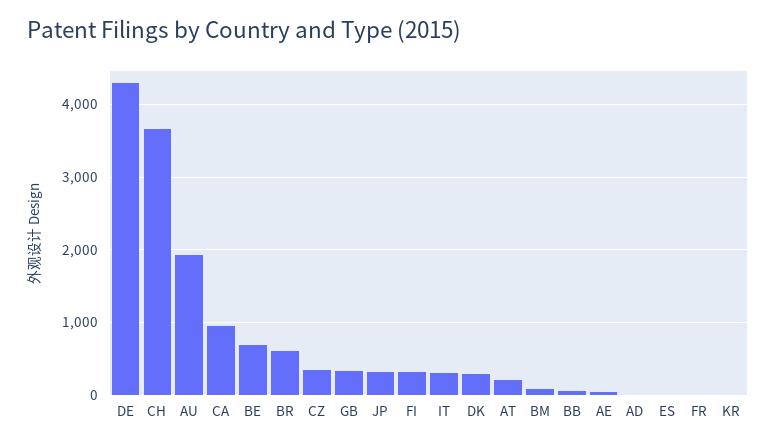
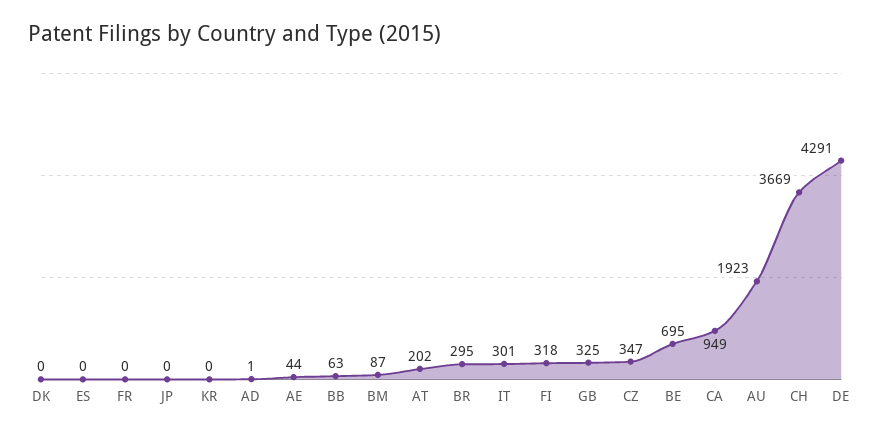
BR: 600 -> 295
JP: 300 -> 0
DK: 300 -> 0

